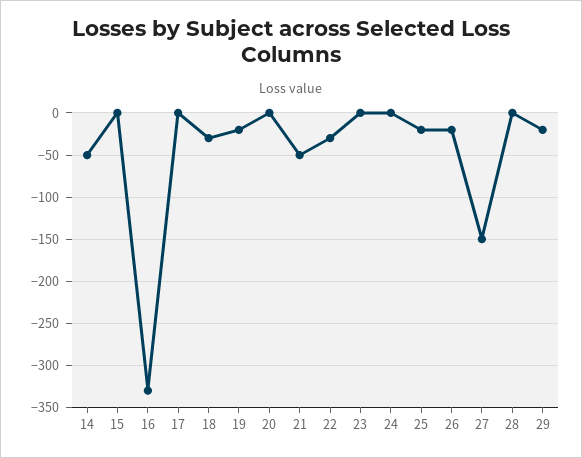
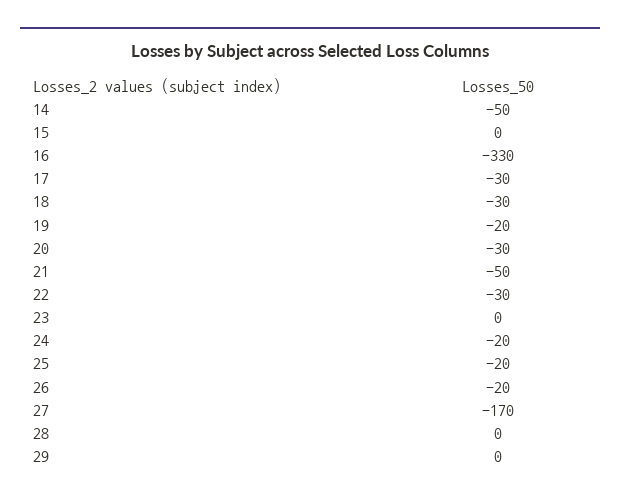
17: 0 -> -30
20: 0 -> -30
24: 0 -> -20
27: -150 -> -170
29: -20 -> 0

